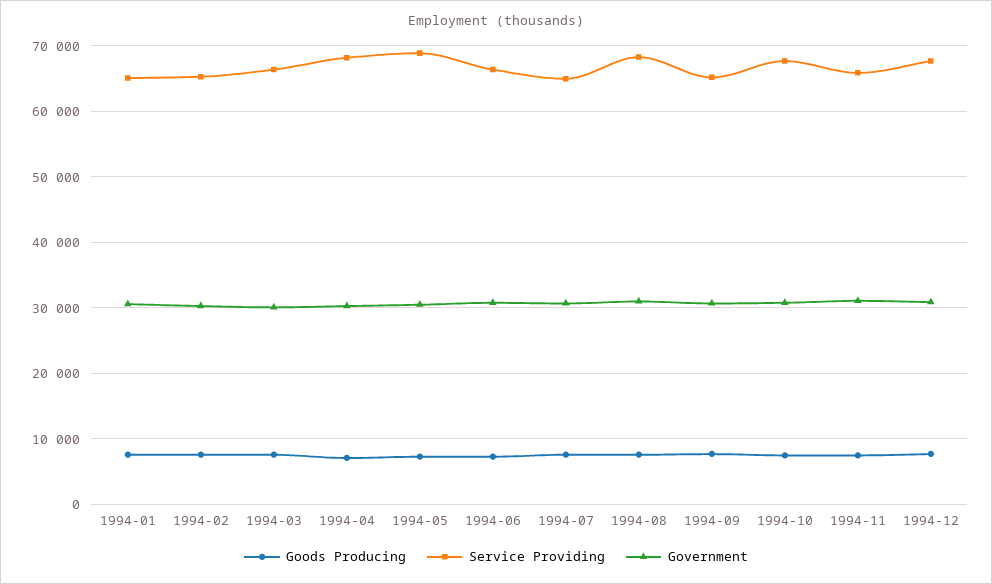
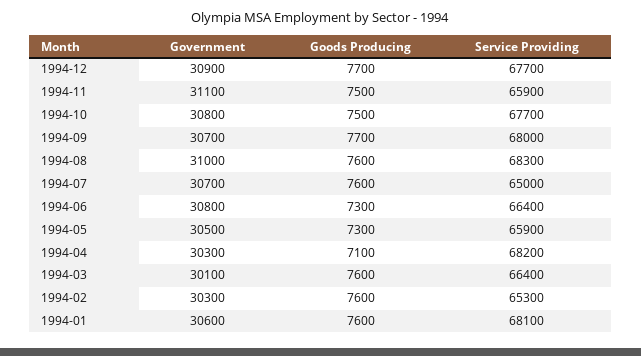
Service Providing, 1994-01: 65000 -> 68100
Service Providing, 1994-05: 69000 -> 65900
Service Providing, 1994-09: 65000 -> 68000

